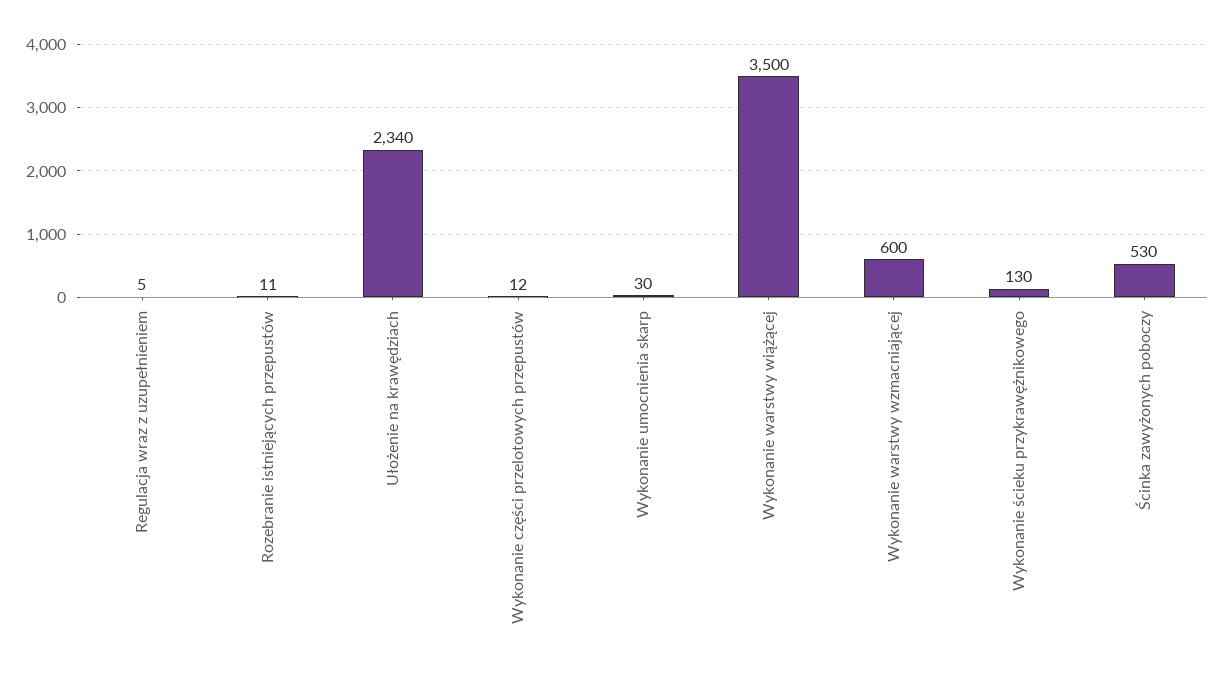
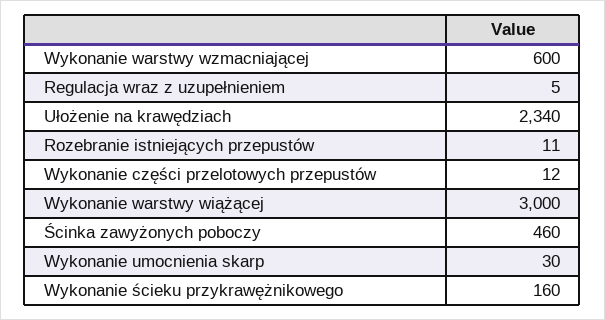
Wykonanie warstwy wiążącej: 3500 -> 3000
Wykonanie ścieku przykrawężnikowego: 130 -> 160
Ścinka zawyżonych poboczy: 530 -> 460

